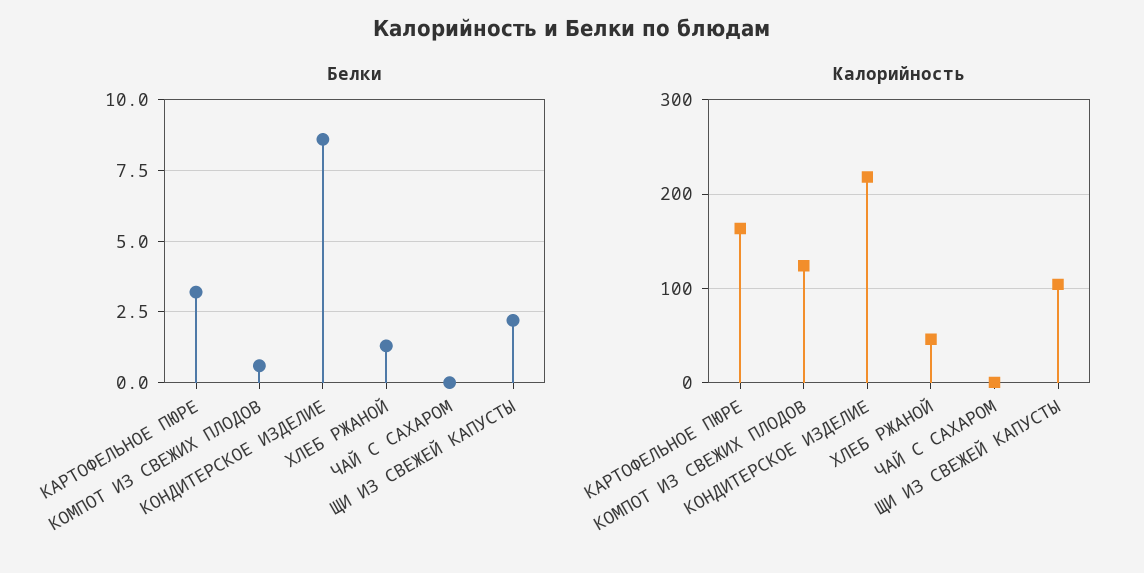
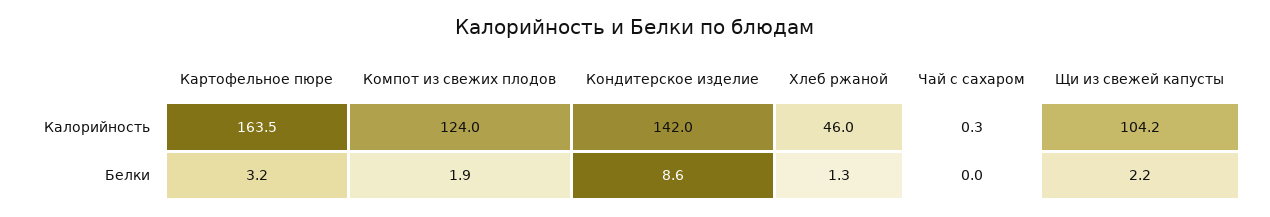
Белки, КОМПОТ ИЗ СВЕЖИХ ПЛОДОВ: 0.5 -> 1.9
Калорийность, КОНДИТЕРСКОЕ ИЗДЕЛИЕ: 220 -> 142

